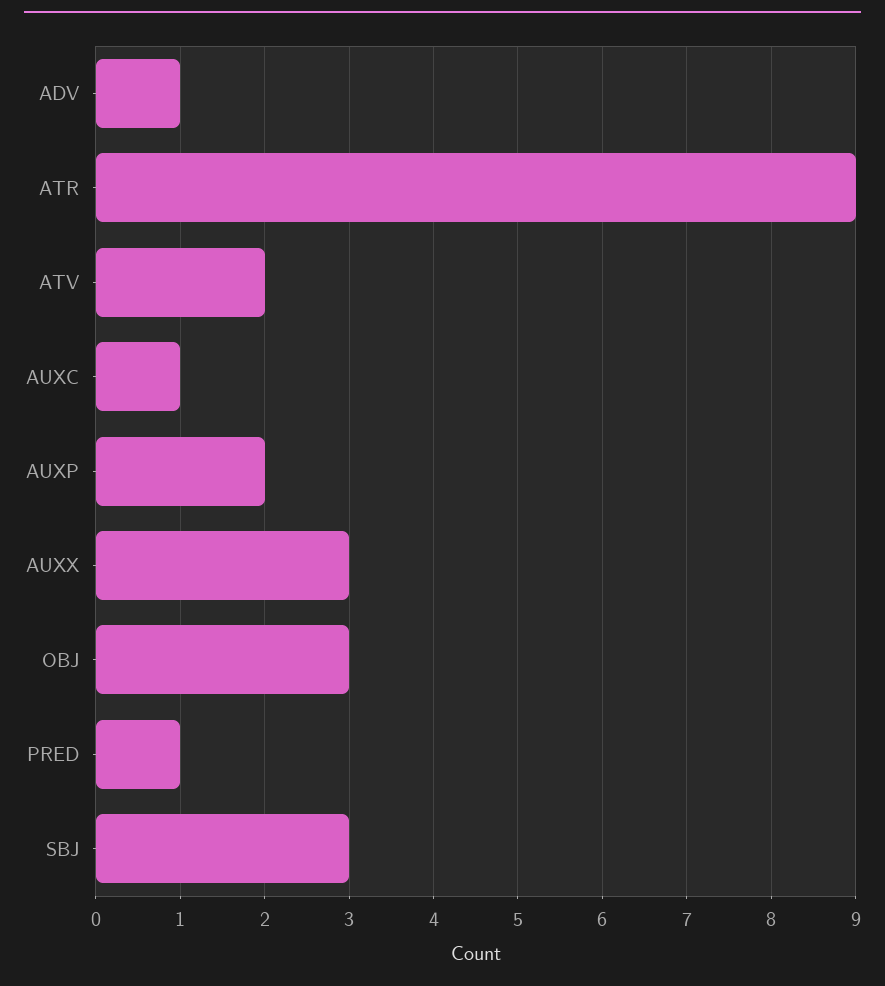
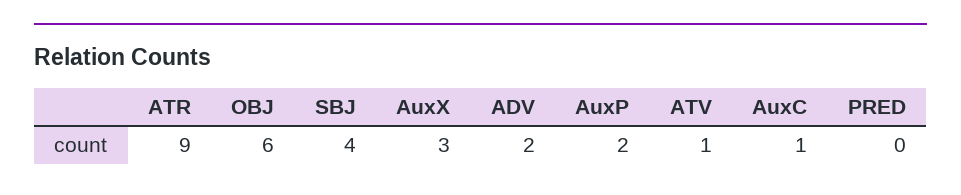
ADV: 1 -> 2
ATV: 2 -> 1
OBJ: 3 -> 6
PRED: 1 -> 0
SBJ: 3 -> 4

